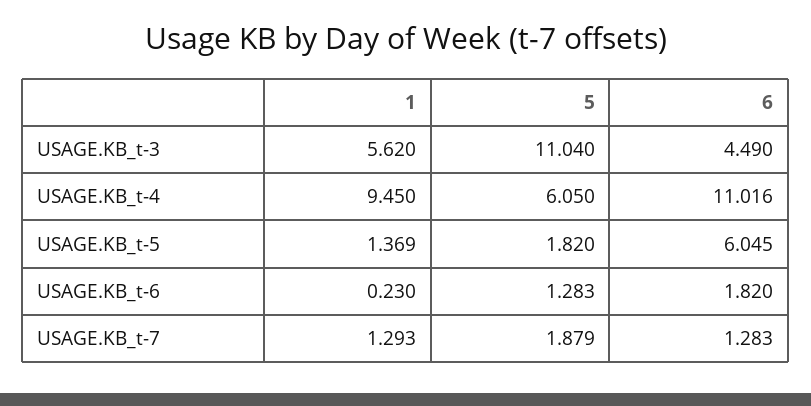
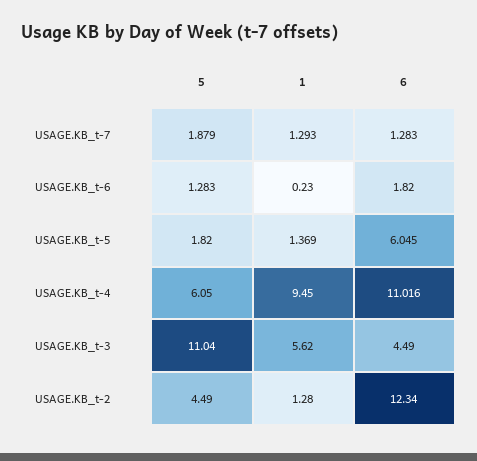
5, USAGE.KB_t-2: none -> 4.49
1, USAGE.KB_t-2: none -> 1.28
6, USAGE.KB_t-2: none -> 12.34

